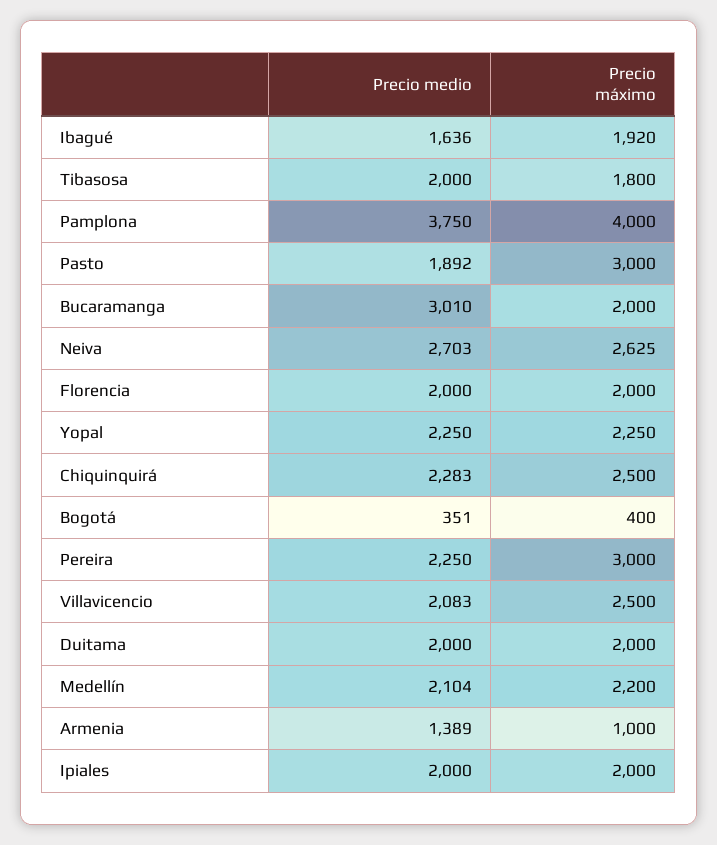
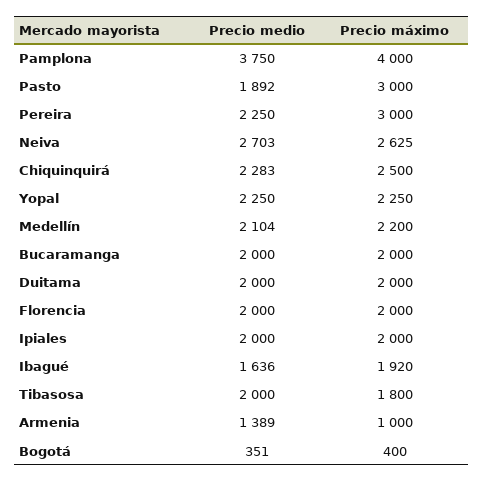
Precio medio, Bucaramanga: 3010 -> 2000
Precio medio, Villavicencio: 2083 -> none
Precio máximo, Villavicencio: 2500 -> none

